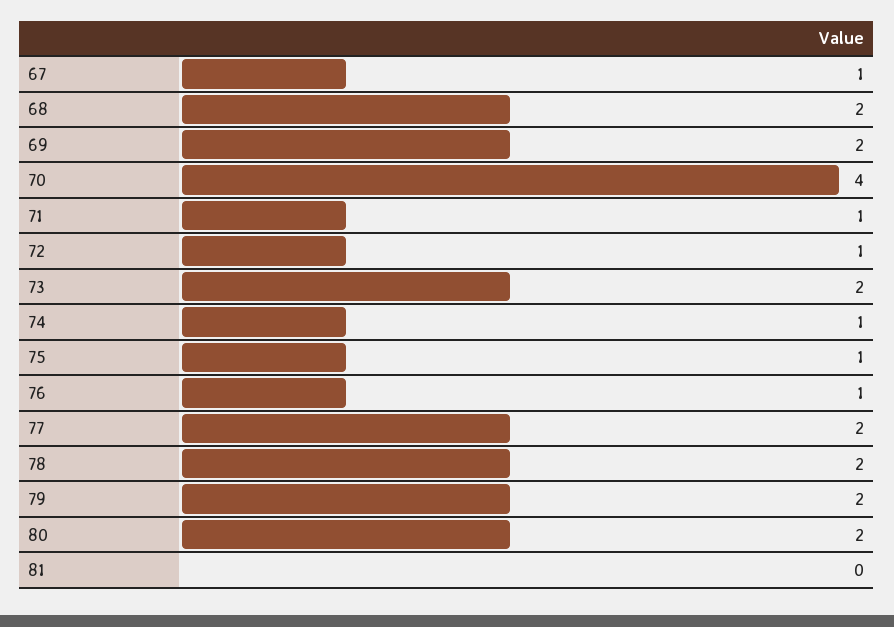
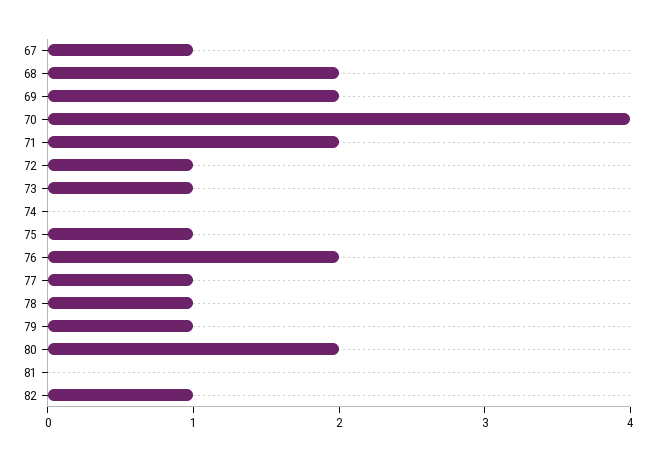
71: 1 -> 2
73: 2 -> 1
74: 1 -> 0
76: 1 -> 2
77: 2 -> 1
78: 2 -> 1
79: 2 -> 1
82: none -> 1

